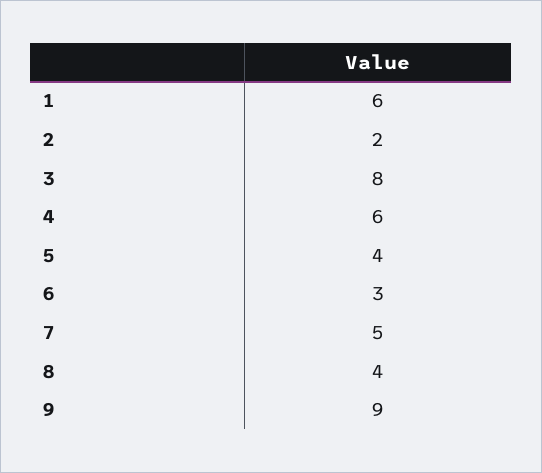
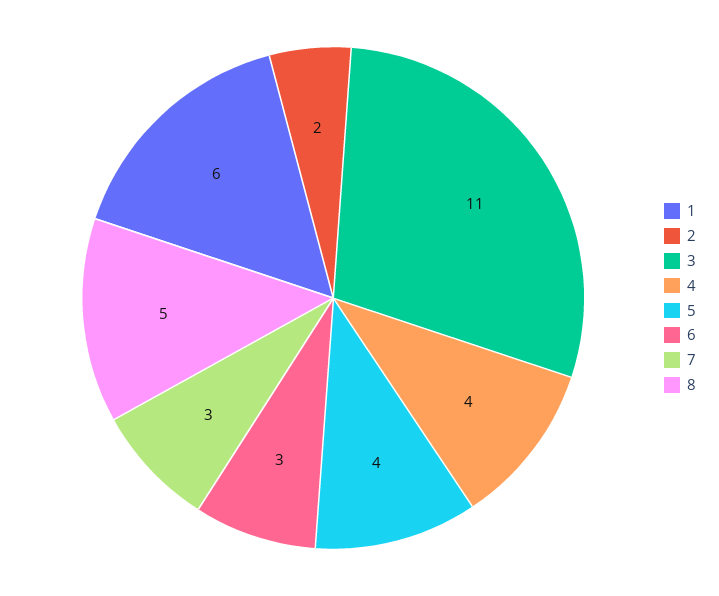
3: 8 -> 11
4: 6 -> 4
7: 5 -> 3
8: 4 -> 5
9: 9 -> none

